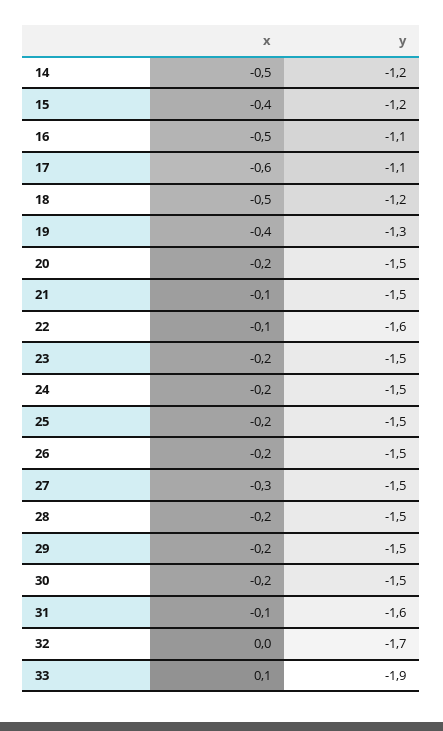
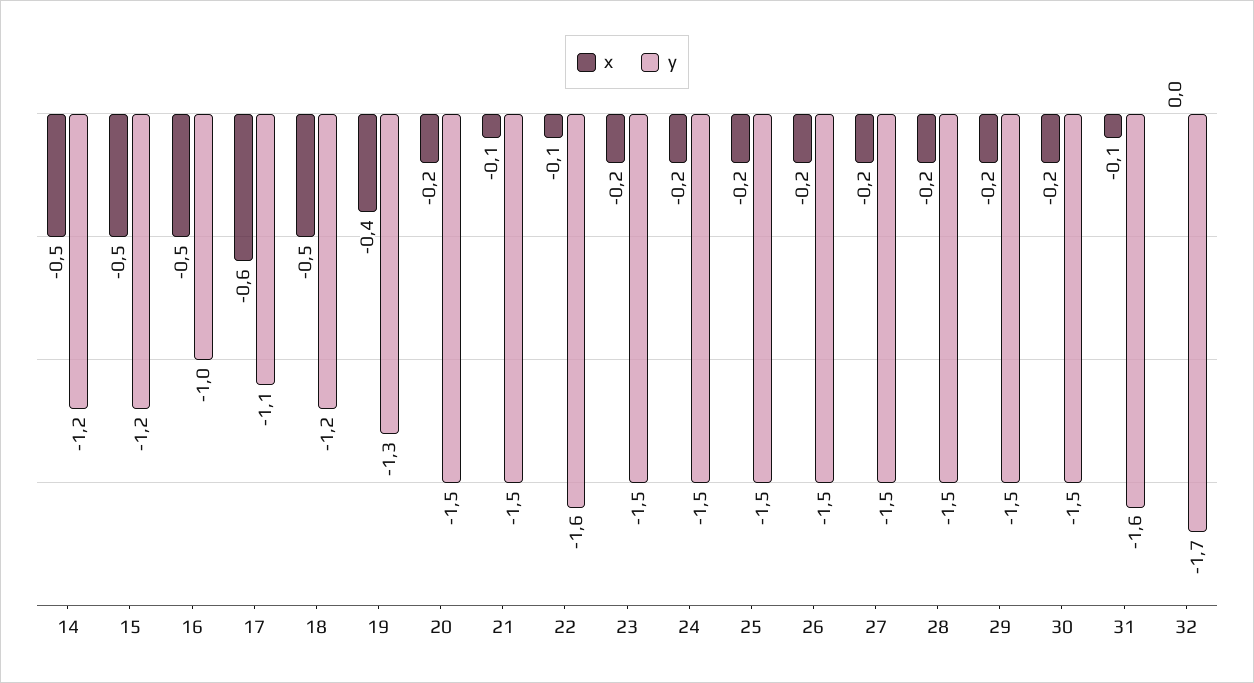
x, 15: -0.4 -> -0.5
y, 16: -1.1 -> -1
x, 27: -0.3 -> -0.2
x, 33: 0.1 -> none
y, 33: -1.9 -> none

